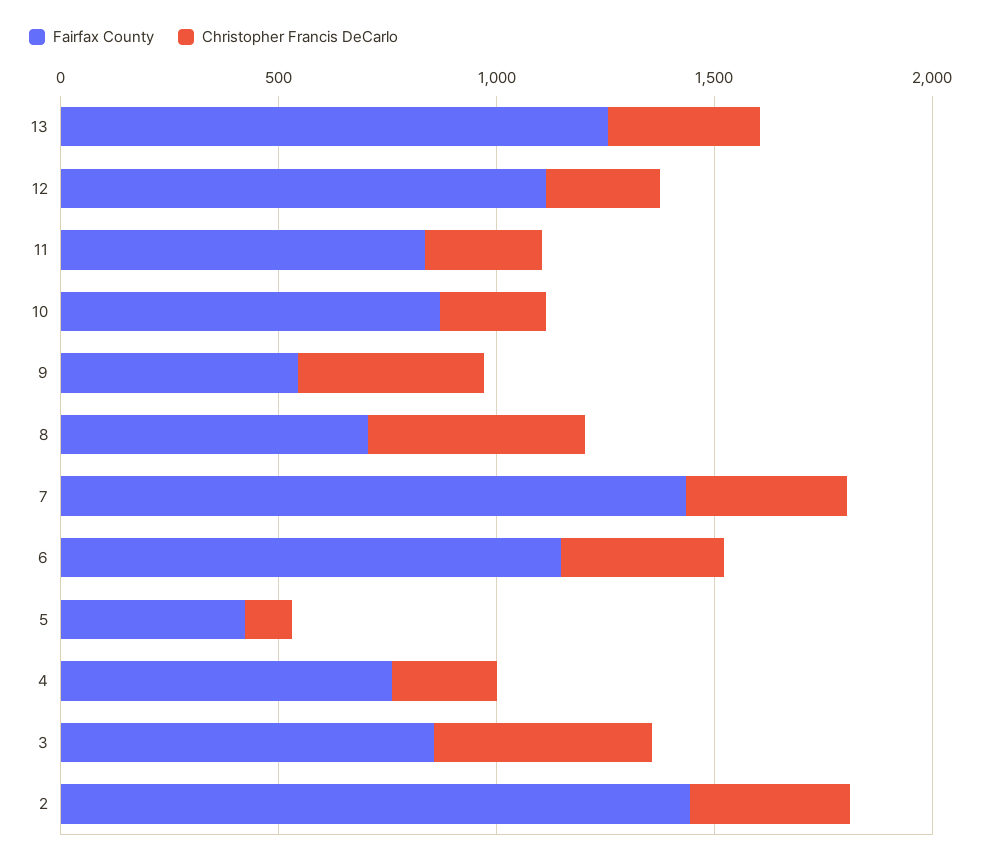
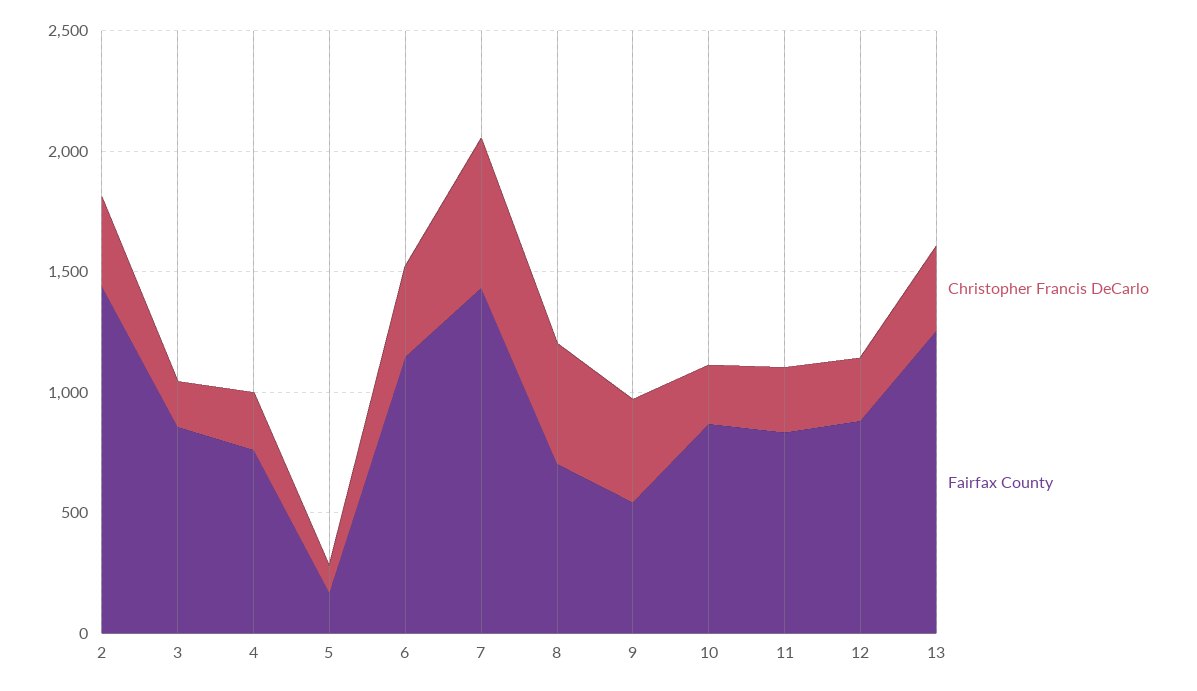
Fairfax County, 12: 1100 -> 900
Christopher Francis DeCarlo, 7: 400 -> 600
Fairfax County, 5: 400 -> 200
Christopher Francis DeCarlo, 3: 500 -> 200

